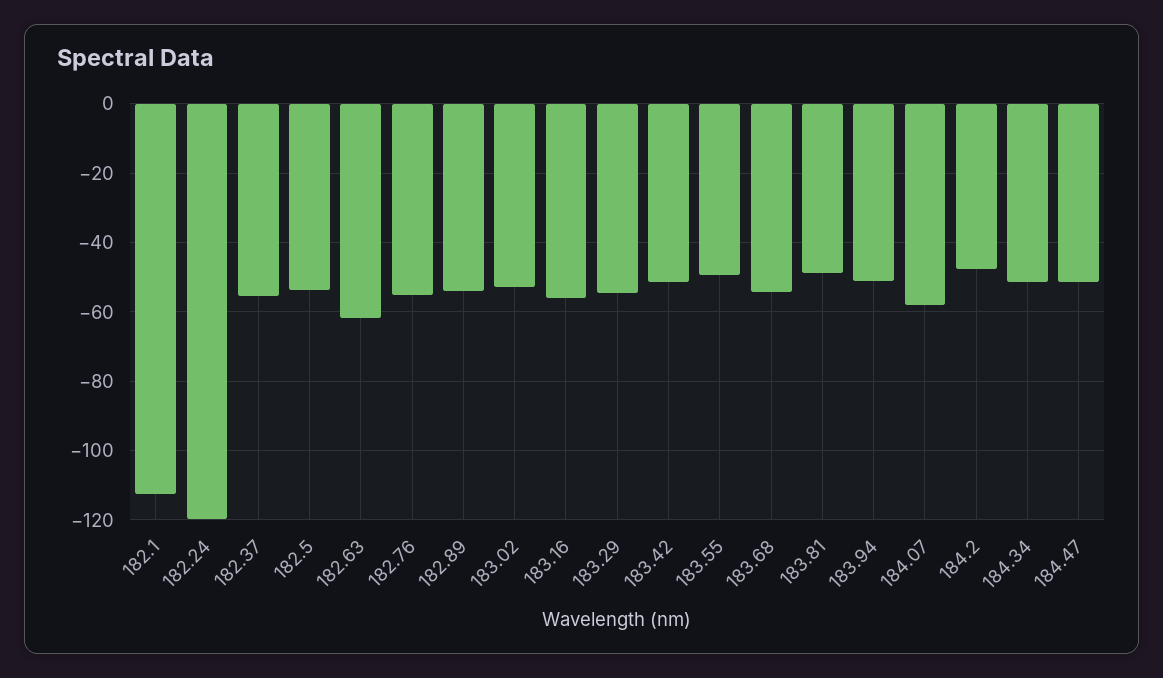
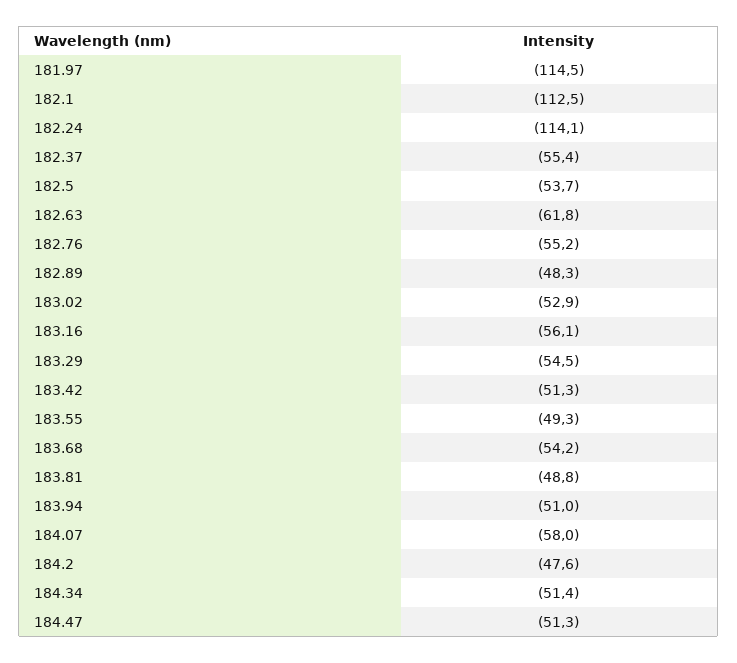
182.24: -120 -> -114.1
182.89: -54 -> -48.3
181.97: none -> -114.5

